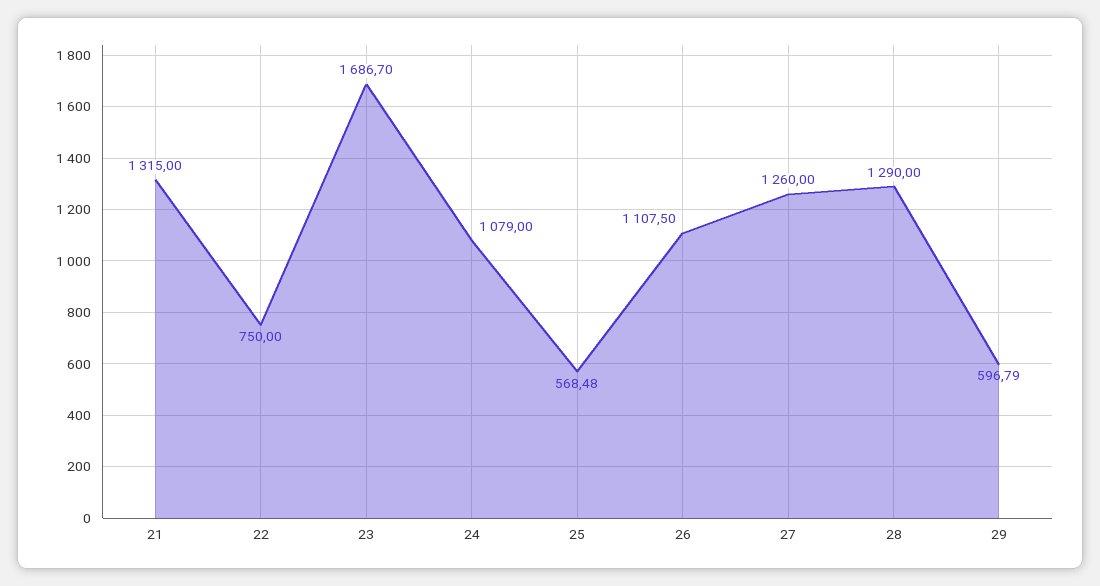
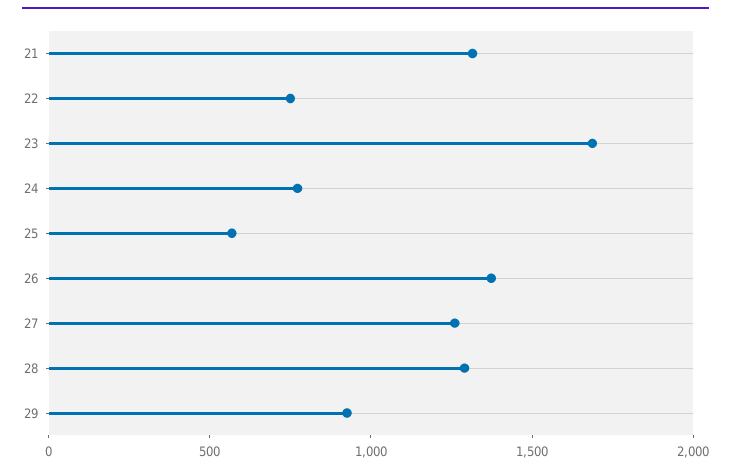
24: 1079 -> 800
26: 1107.5 -> 1400
29: 596.79 -> 900

